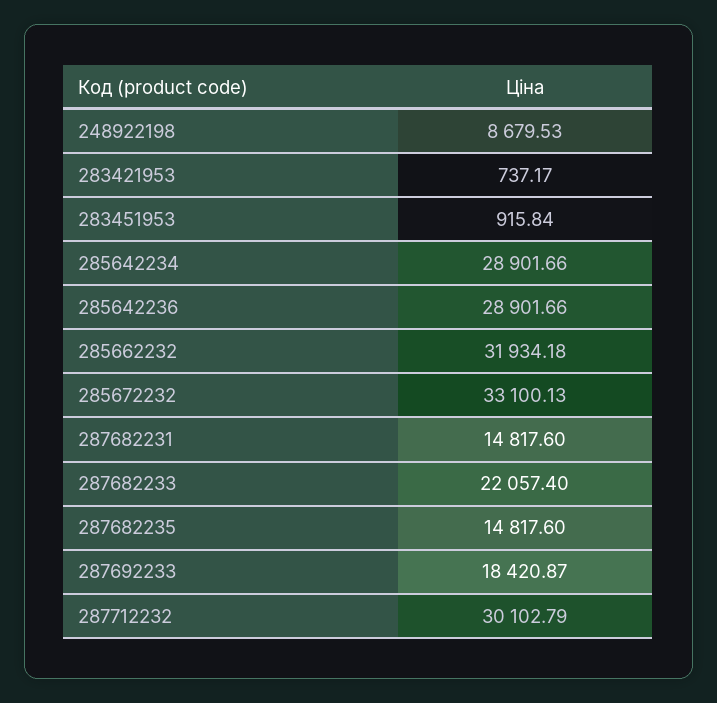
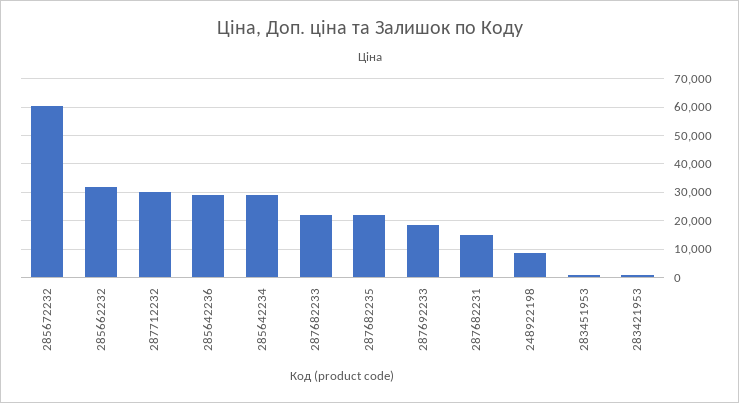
285672232: 33100.13 -> 60000
287682235: 14817.6 -> 22500

